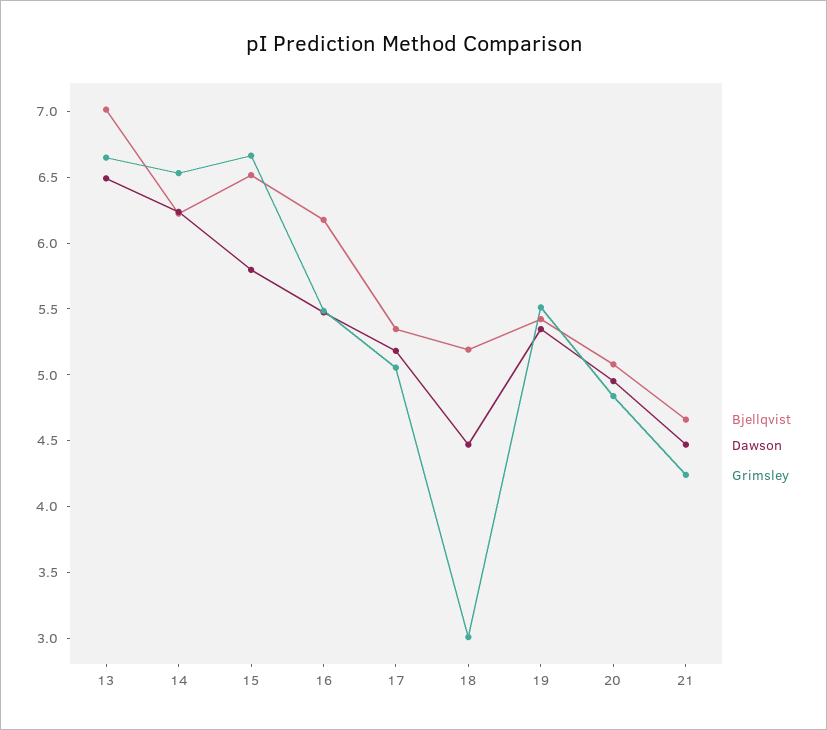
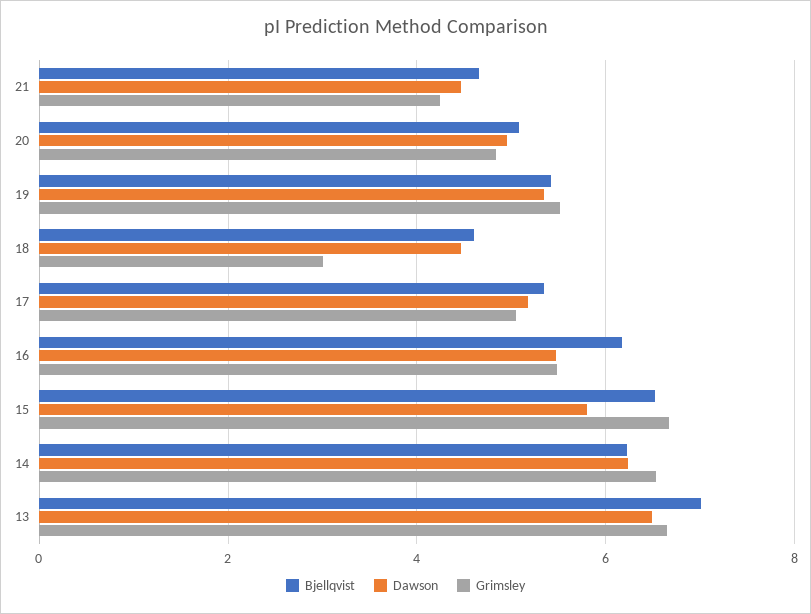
Bjellqvist, 18: 5.2 -> 4.6

